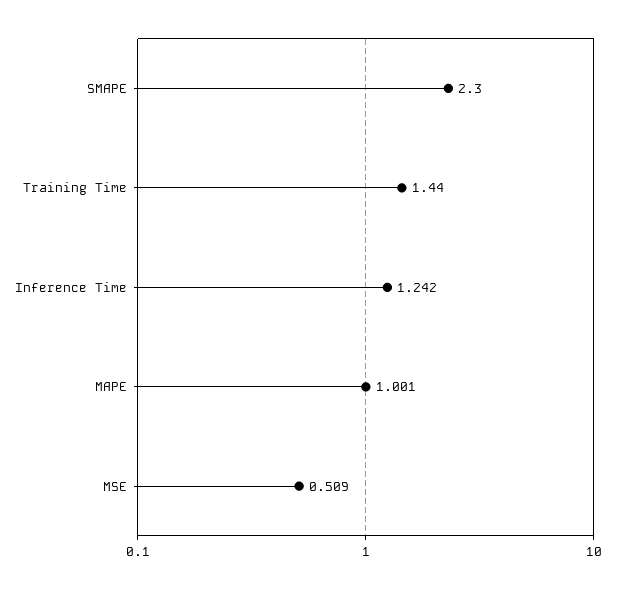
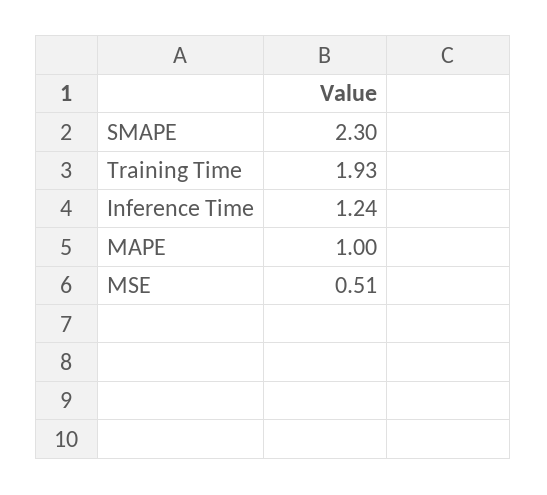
Training Time: 1.44 -> 1.93

